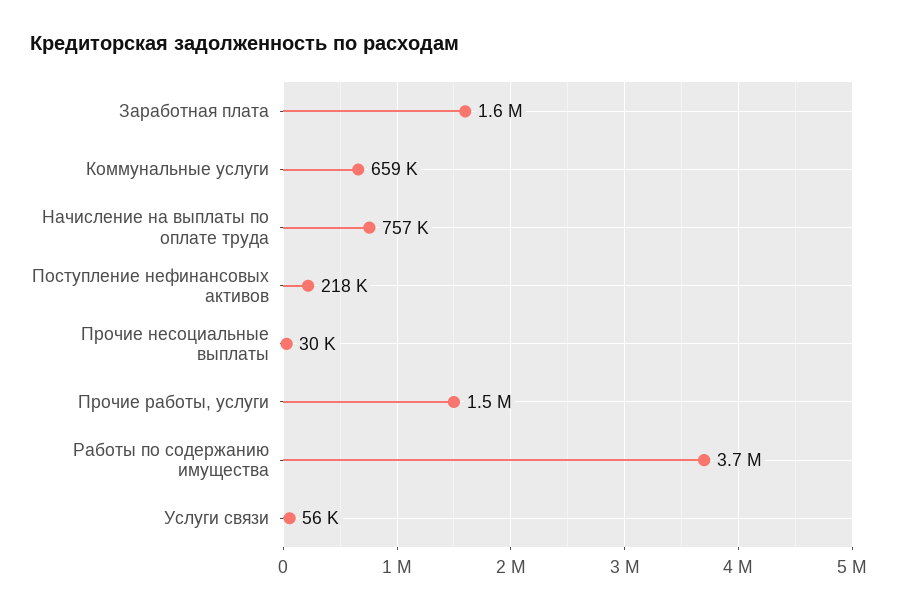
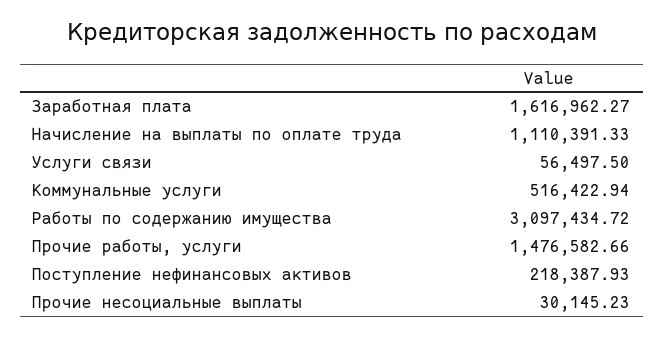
Коммунальные услуги: 659000 -> 516422.94
Начисление на выплаты по оплате труда: 757000 -> 1110391.33
Работы по содержанию имущества: 3700000 -> 3097434.72

